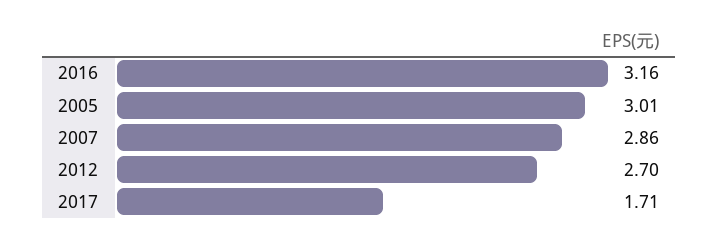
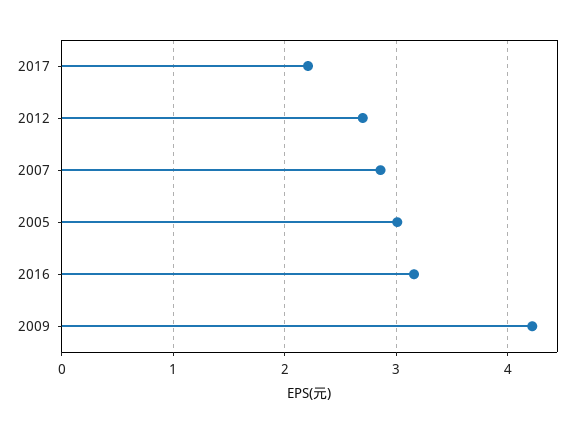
2017: 1.71 -> 2.2
2009: none -> 4.2

